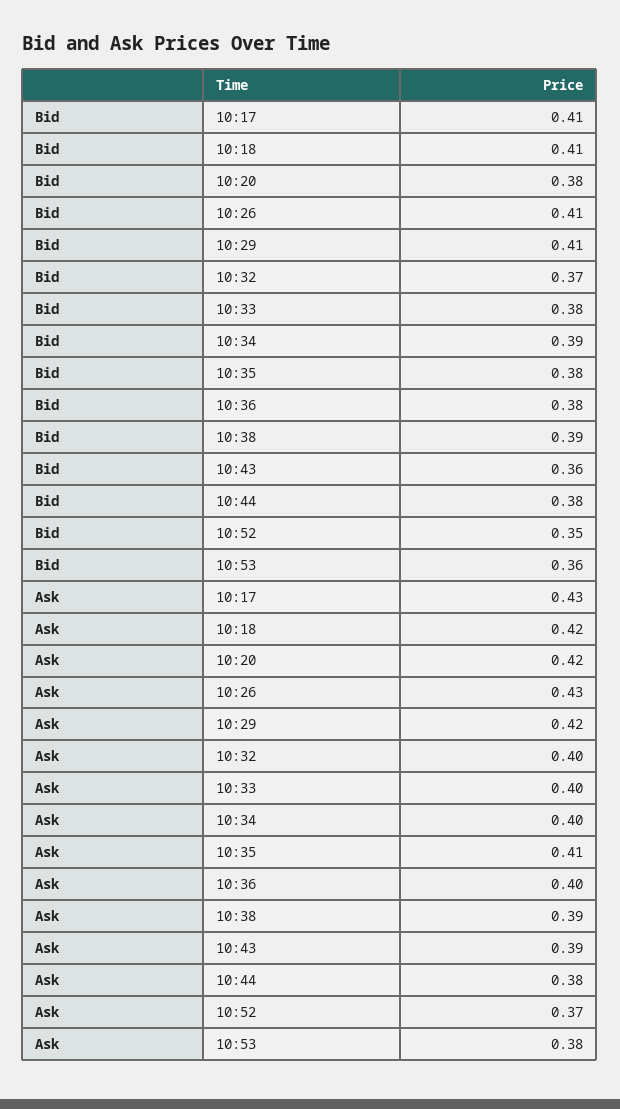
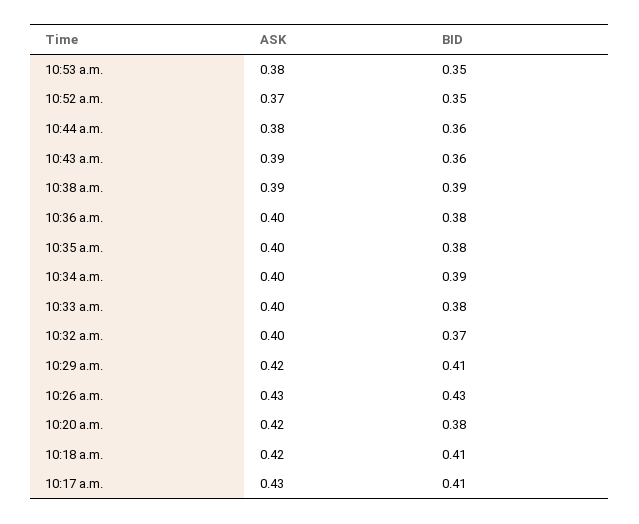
Bid, 10:26: 0.41 -> 0.43
Bid, 10:44: 0.38 -> 0.36
Bid, 10:53: 0.36 -> 0.35
Ask, 10:35: 0.41 -> 0.4

